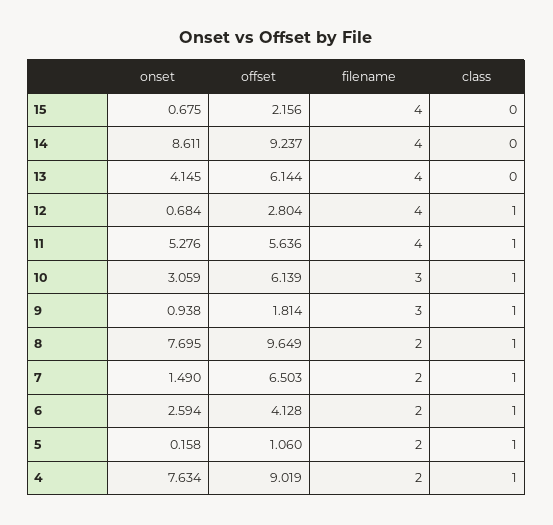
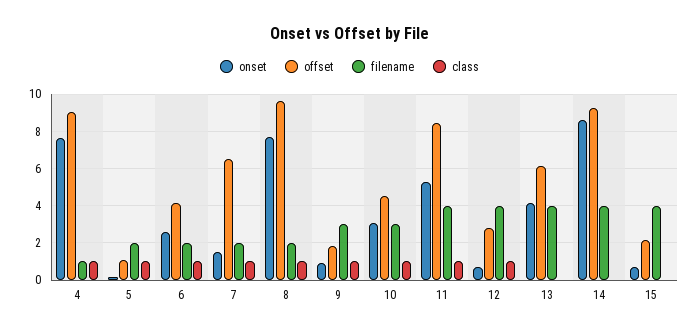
offset, 11: 5.636 -> 8.5
offset, 10: 6.139 -> 4.5
filename, 4: 2 -> 1

